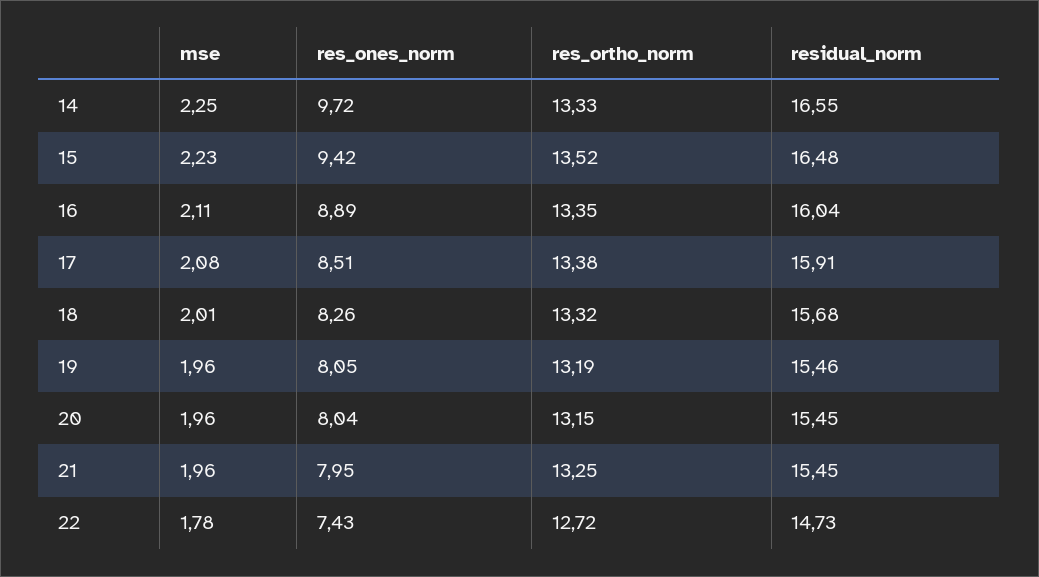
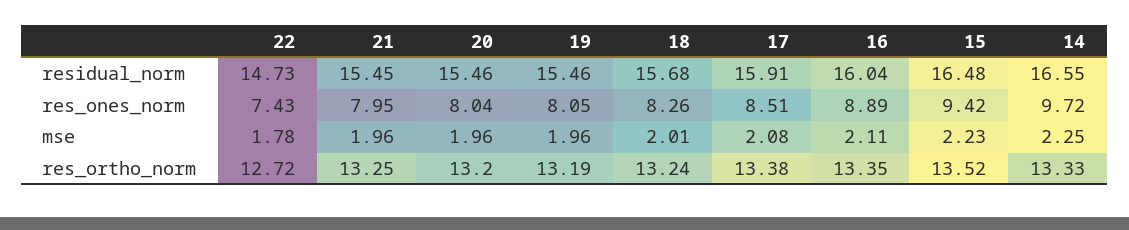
res_ortho_norm, 18: 13.32 -> 13.24
res_ortho_norm, 20: 13.15 -> 13.2
residual_norm, 20: 15.45 -> 15.46

